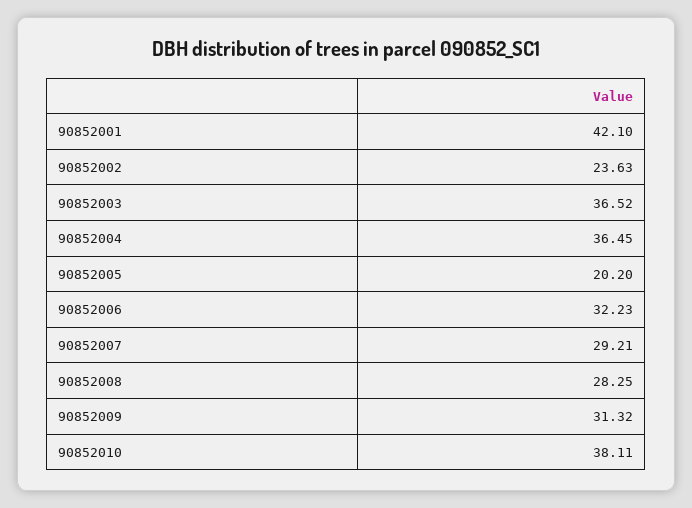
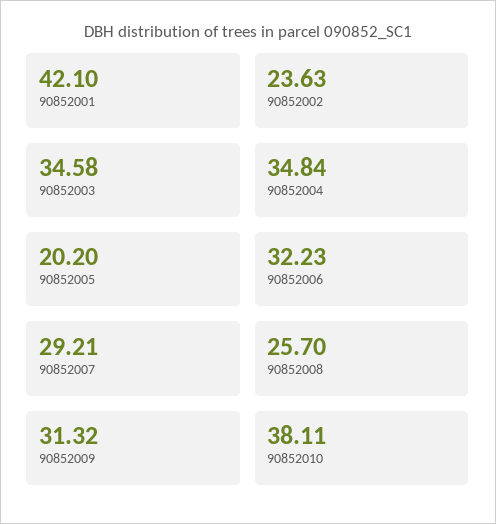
90852003: 36.52 -> 34.58
90852004: 36.45 -> 34.84
90852008: 28.25 -> 25.7

